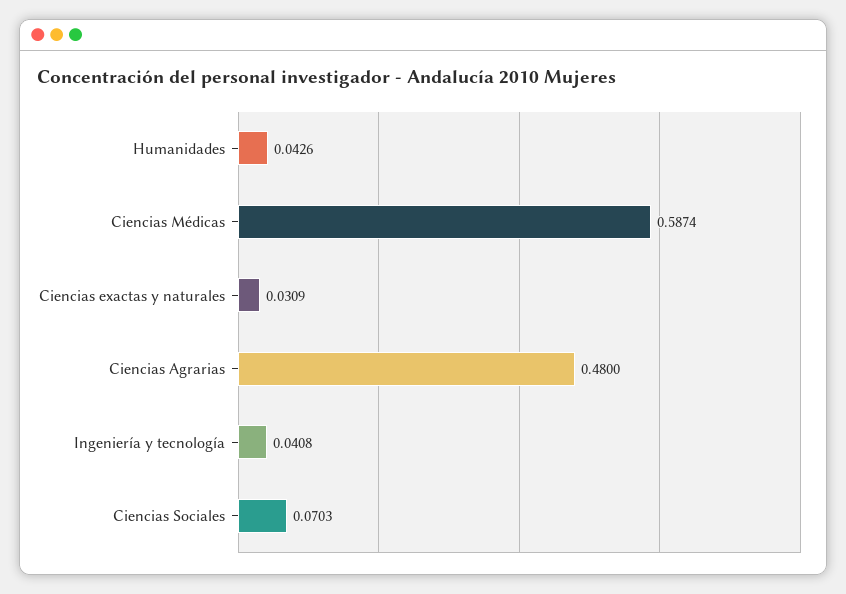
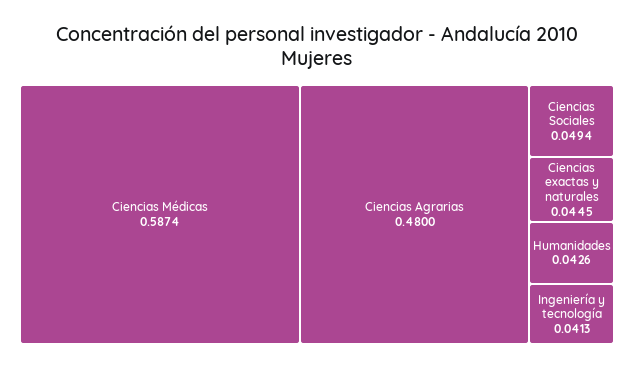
Ciencias exactas y naturales: 0.0309 -> 0.0445
Ingeniería y tecnología: 0.0408 -> 0.0413
Ciencias Sociales: 0.0703 -> 0.0494

